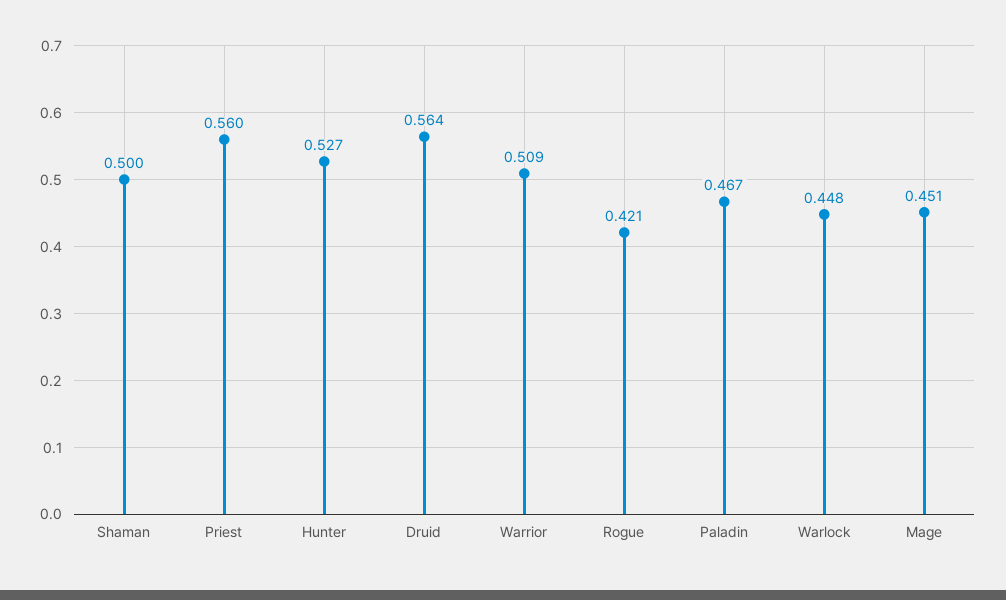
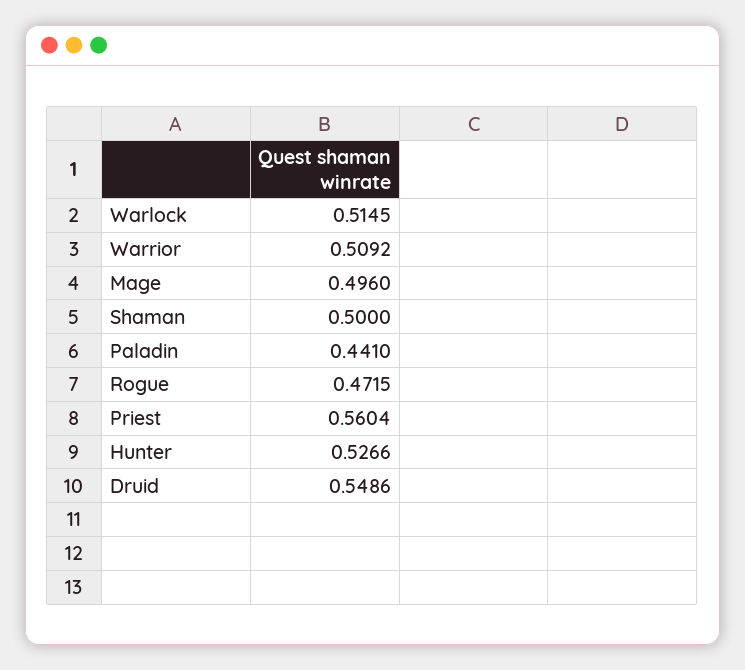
Druid: 0.564 -> 0.5486
Rogue: 0.421 -> 0.4715
Paladin: 0.467 -> 0.441
Warlock: 0.448 -> 0.5145
Mage: 0.451 -> 0.496

